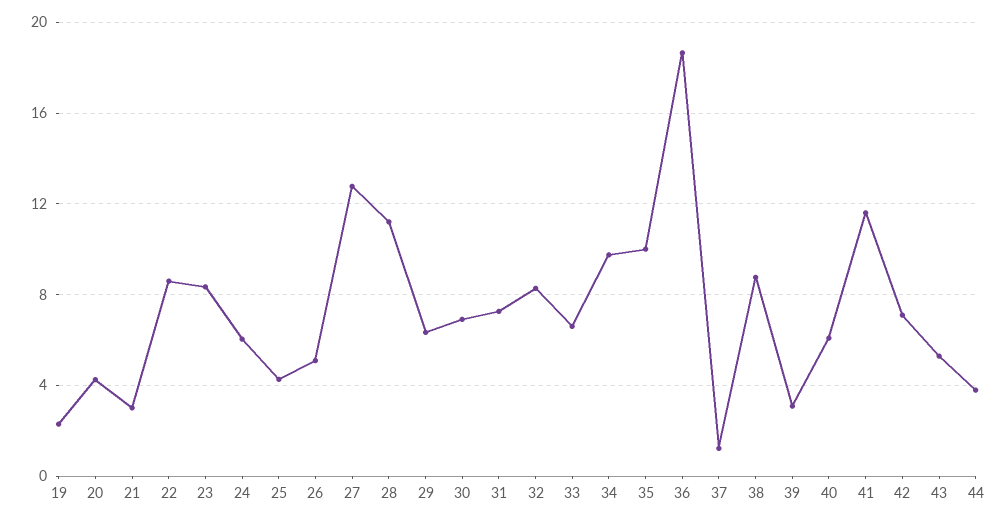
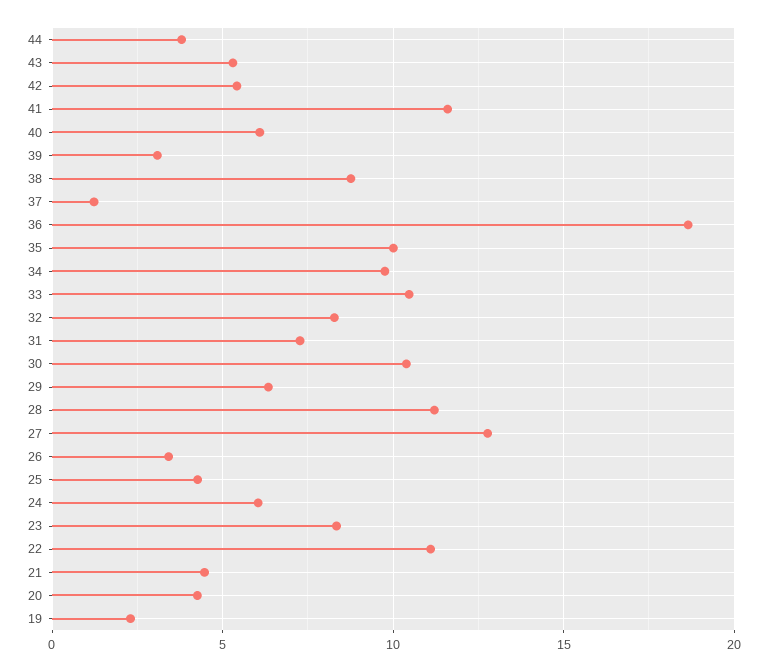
21: 3 -> 4.5
22: 8.5 -> 11
26: 5 -> 3.5
30: 7 -> 10.5
33: 6.5 -> 10.5
42: 7 -> 5.5

